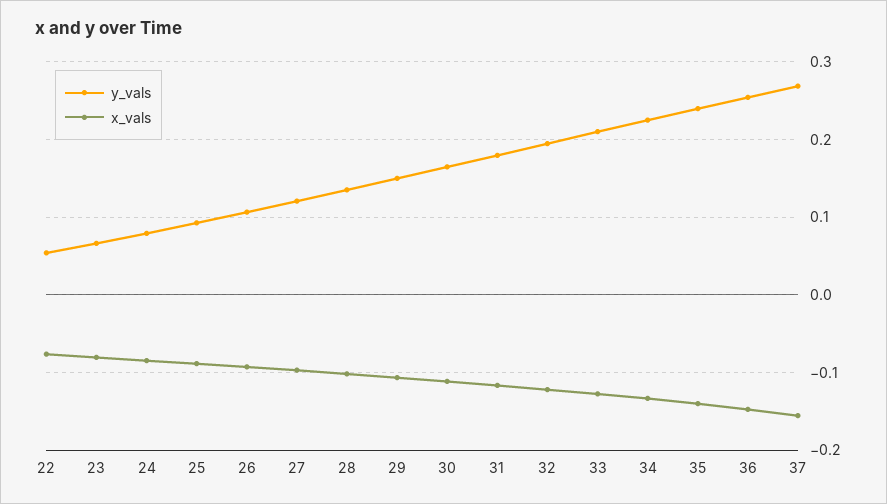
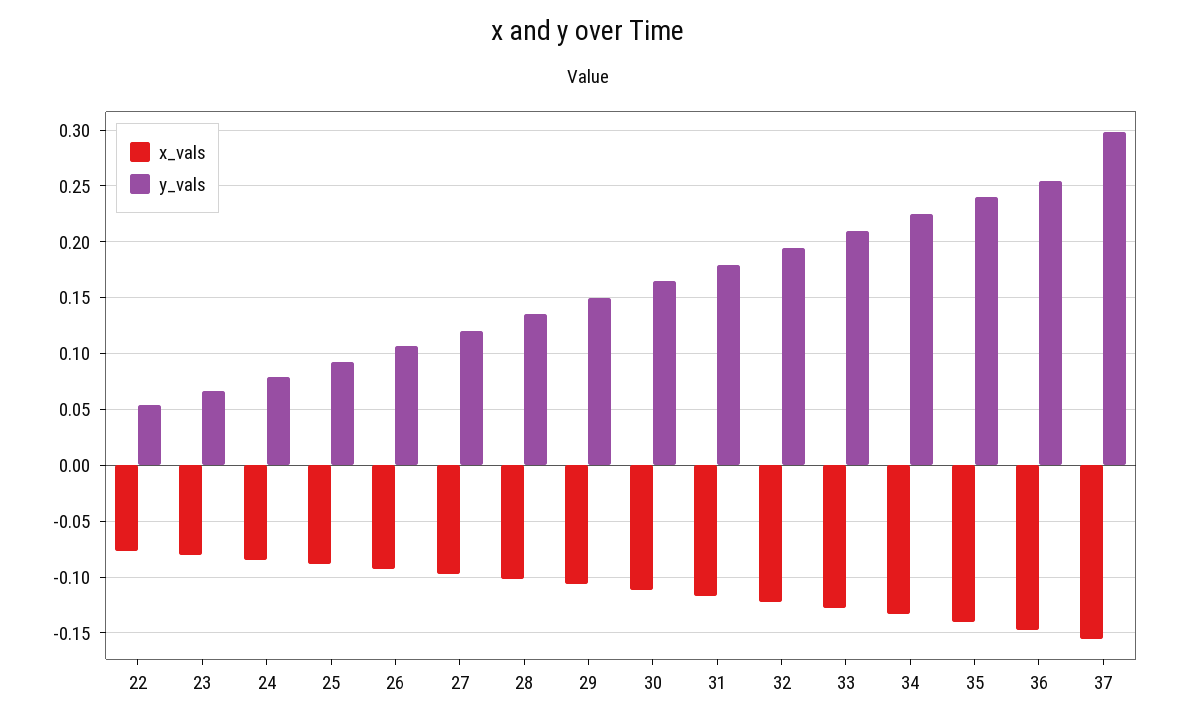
y_vals, 37: 0.27 -> 0.3

